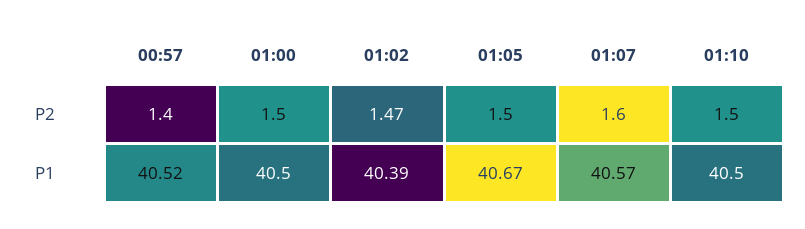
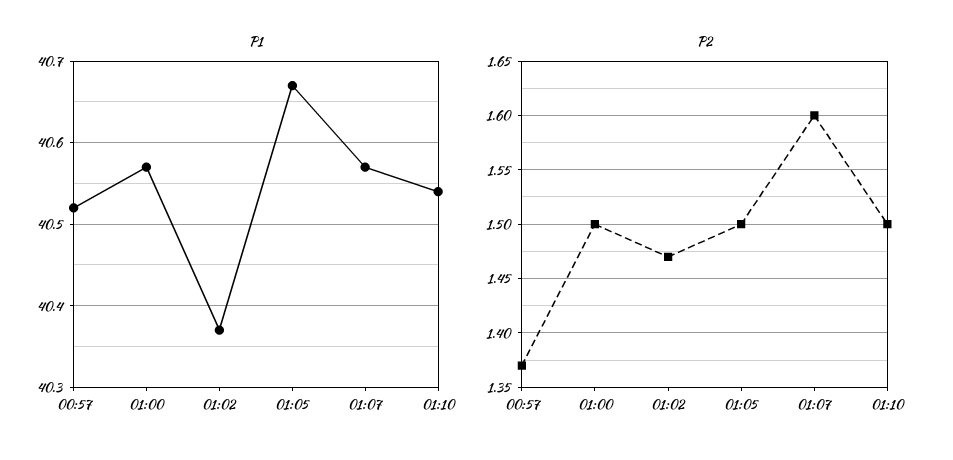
P2, 00:57: 1.4 -> 1.37
P1, 01:00: 40.5 -> 40.57
P1, 01:02: 40.39 -> 40.37
P1, 01:10: 40.5 -> 40.54

